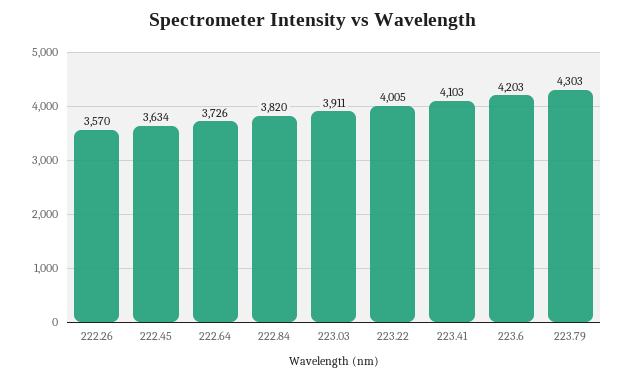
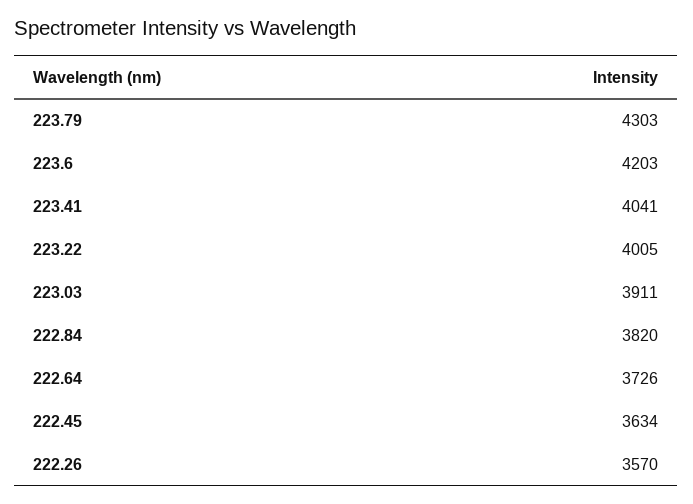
223.41: 4103 -> 4041

